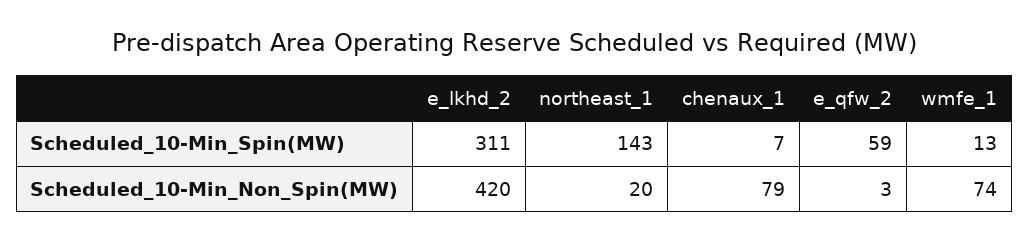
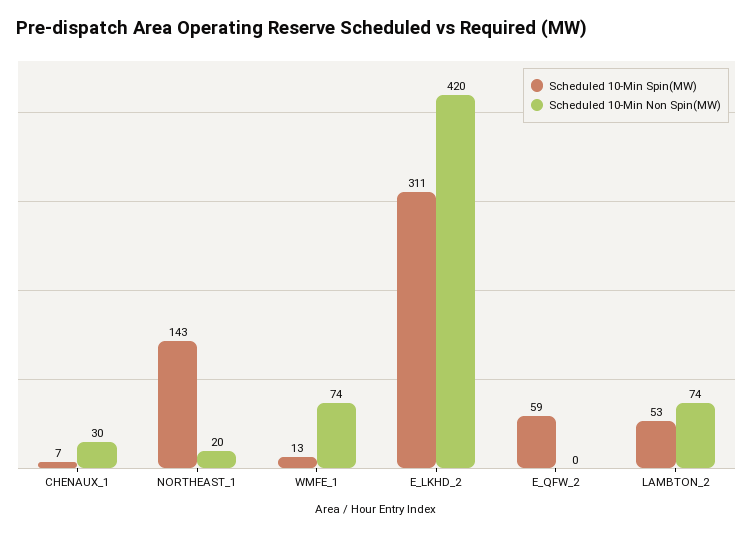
Scheduled_10-Min_Non_Spin(MW), chenaux_1: 79 -> 30
Scheduled_10-Min_Non_Spin(MW), e_qfw_2: 3 -> 0
Scheduled_10-Min_Spin(MW), LAMBTON_2: none -> 53
Scheduled_10-Min_Non_Spin(MW), LAMBTON_2: none -> 74

